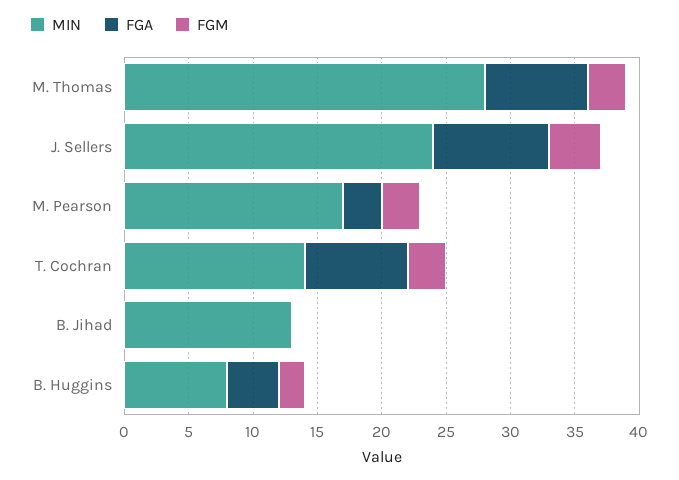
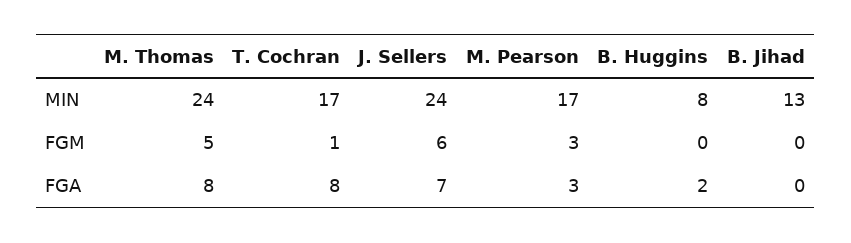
MIN, M. Thomas: 28 -> 24
FGM, M. Thomas: 3 -> 5
FGA, J. Sellers: 9 -> 7
FGM, J. Sellers: 4 -> 6
MIN, T. Cochran: 14 -> 17
FGM, T. Cochran: 3 -> 1
FGA, B. Huggins: 4 -> 2
FGM, B. Huggins: 2 -> 0

